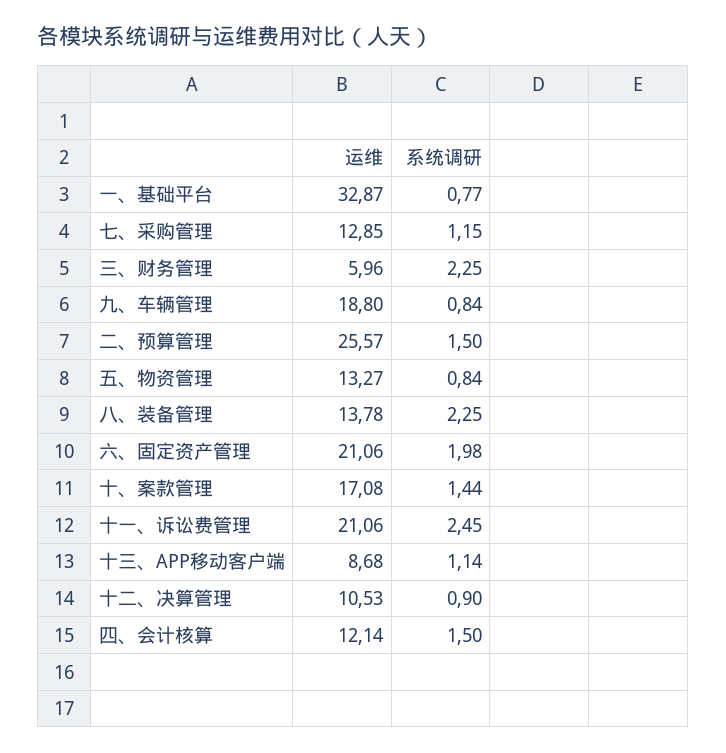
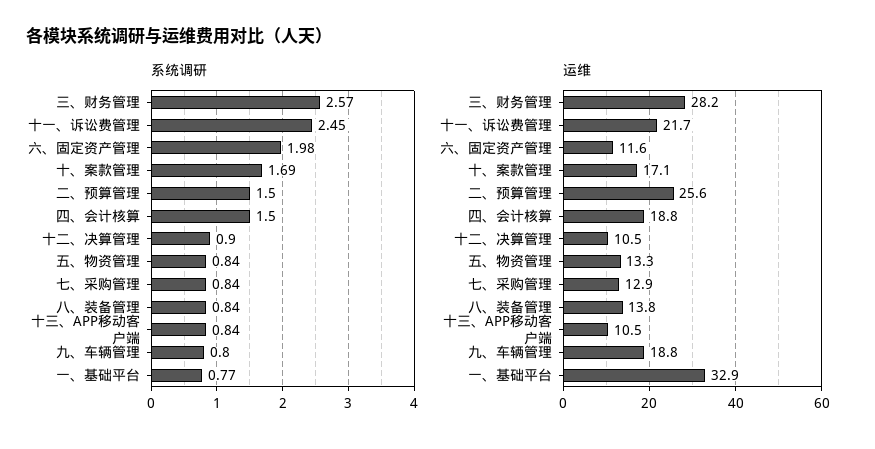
系统调研, 七、采购管理: 1.15 -> 0.84
运维, 三、财务管理: 5.96 -> 28.2
系统调研, 三、财务管理: 2.25 -> 2.57
系统调研, 九、车辆管理: 0.84 -> 0.8
系统调研, 八、装备管理: 2.25 -> 0.84
运维, 六、固定资产管理: 21.06 -> 11.6
系统调研, 十、案款管理: 1.44 -> 1.69
运维, 十一、诉讼费管理: 21.06 -> 21.7
运维, 十三、APP移动客户端: 8.68 -> 10.5
系统调研, 十三、APP移动客户端: 1.14 -> 0.84
运维, 四、会计核算: 12.14 -> 18.8

